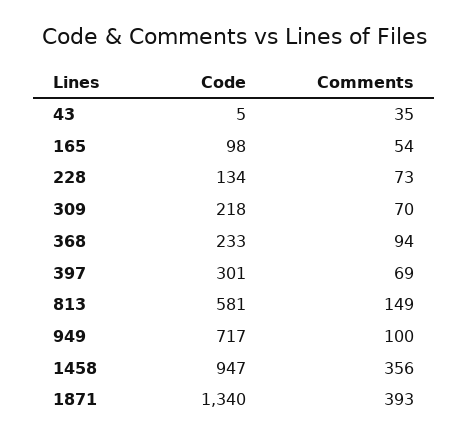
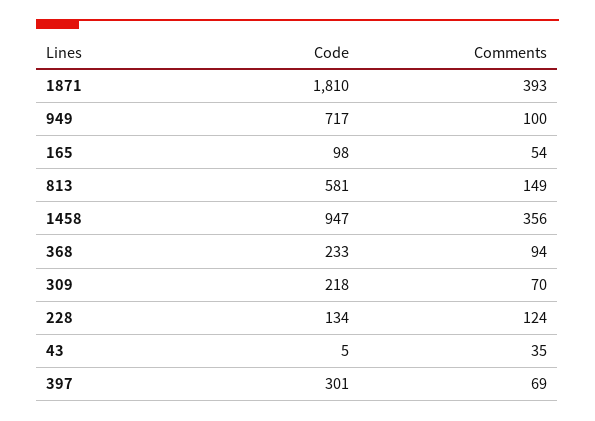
Comments, 228: 73 -> 124
Code, 1871: 1340 -> 1810

